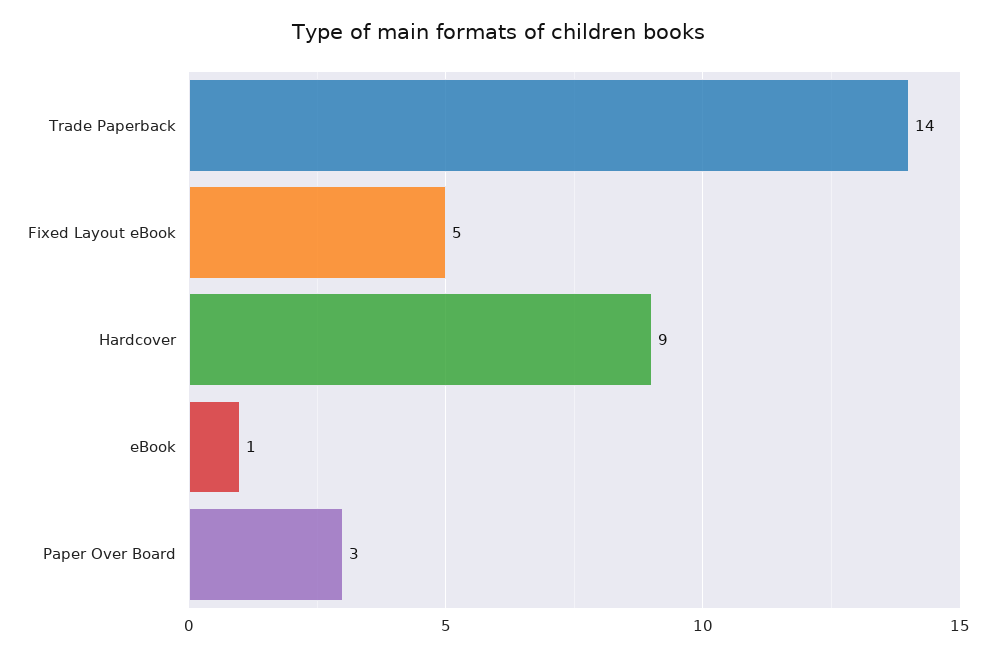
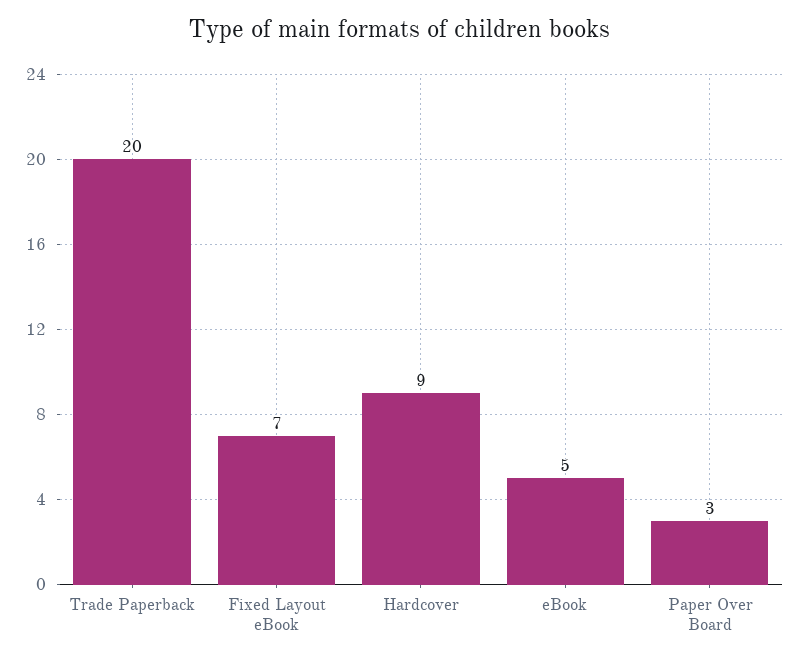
Trade Paperback: 14 -> 20
Fixed Layout eBook: 5 -> 7
eBook: 1 -> 5

